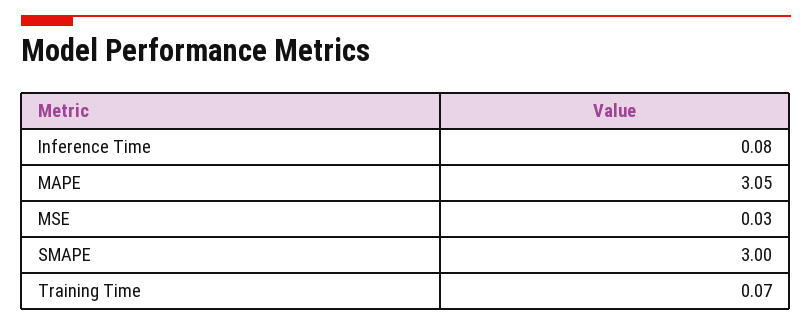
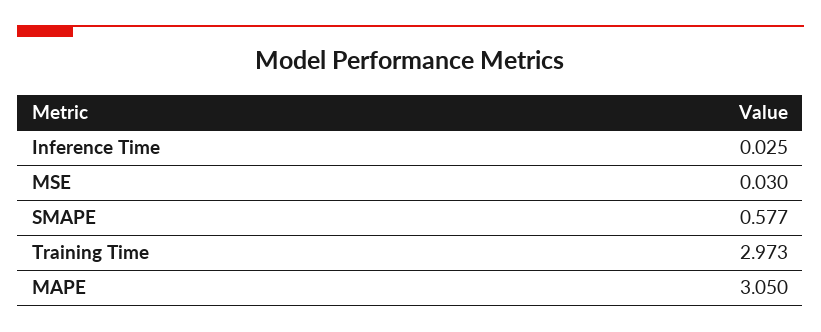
Inference Time: 0.08 -> 0.025
SMAPE: 3 -> 0.577
Training Time: 0.07 -> 2.973

